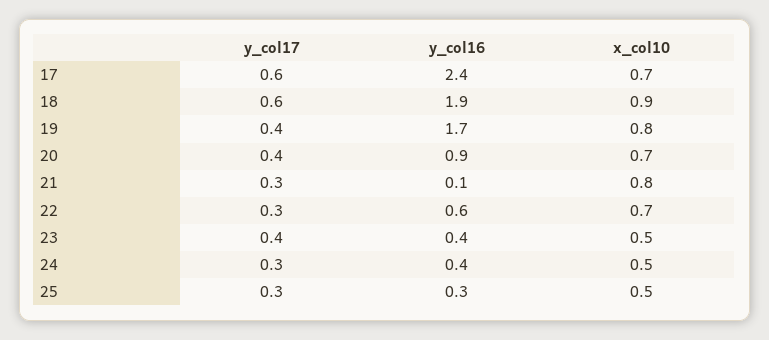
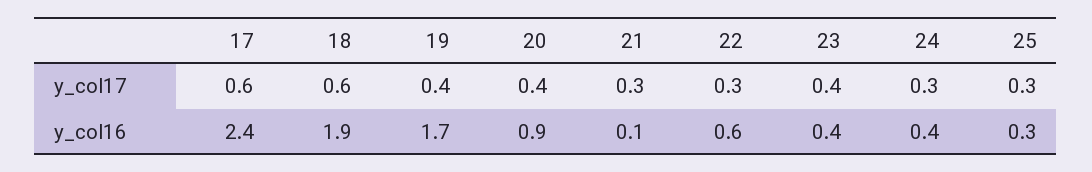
x_col10, 17: 0.7 -> none
x_col10, 18: 0.9 -> none
x_col10, 19: 0.8 -> none
x_col10, 20: 0.7 -> none
x_col10, 21: 0.8 -> none
x_col10, 22: 0.7 -> none
x_col10, 23: 0.5 -> none
x_col10, 24: 0.5 -> none
x_col10, 25: 0.5 -> none

